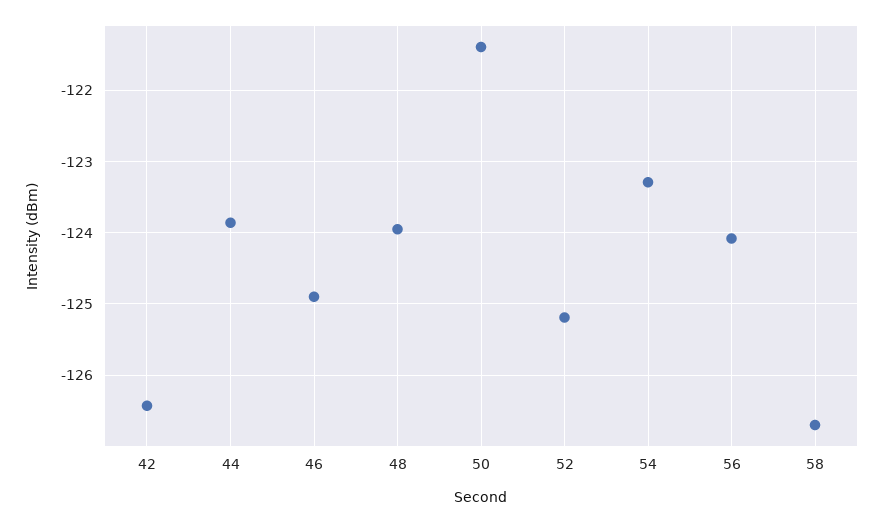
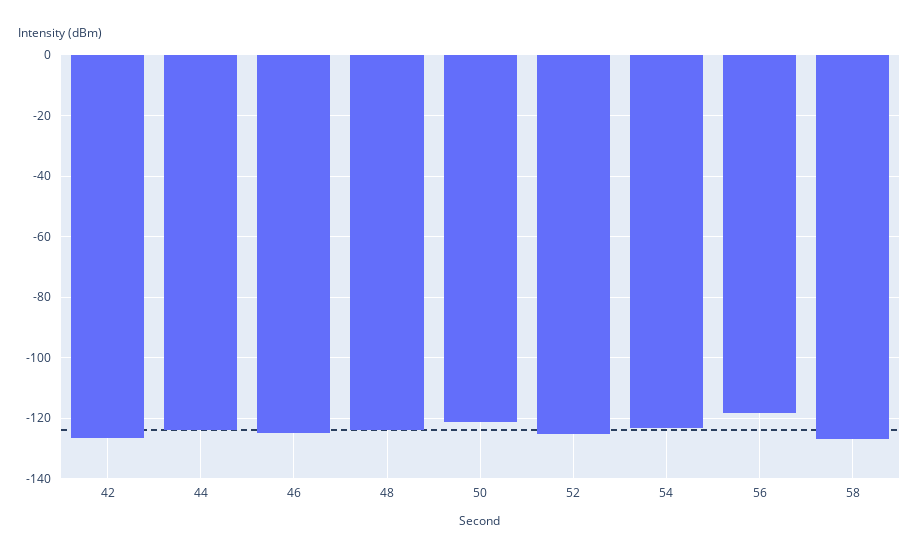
56: -124.1 -> -118

